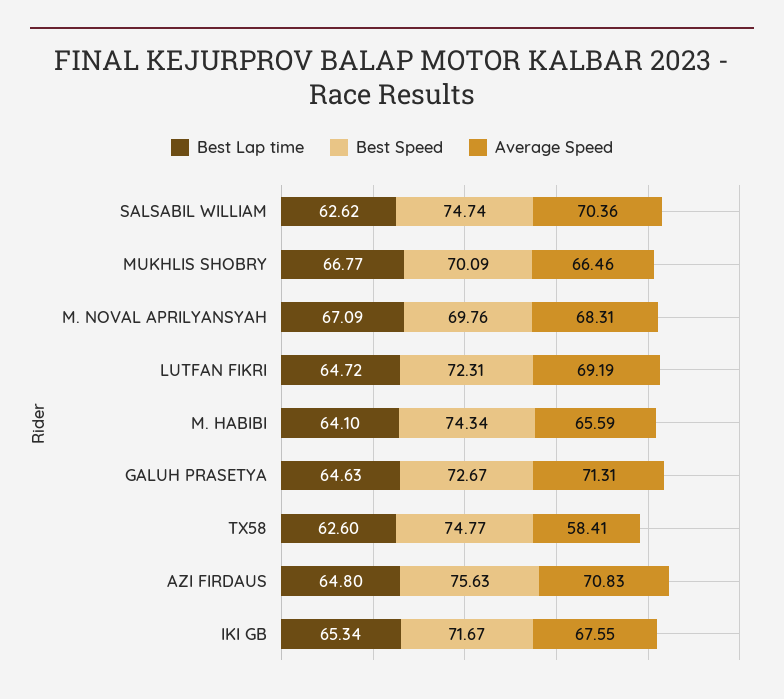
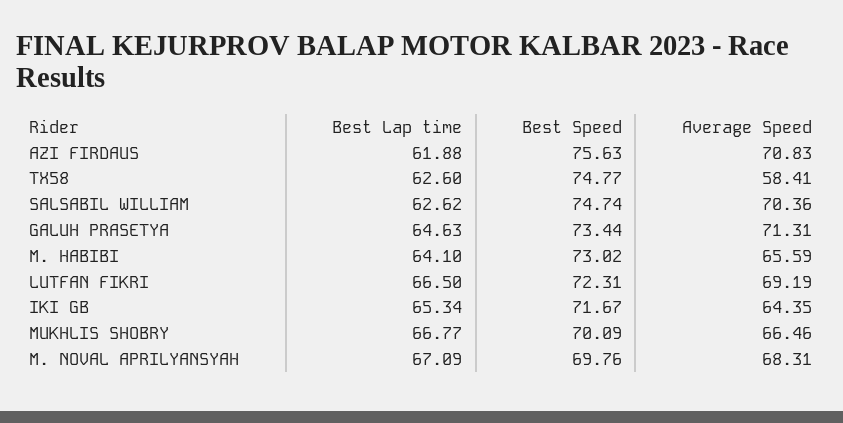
Best Lap time, LUTFAN FIKRI: 64.72 -> 66.5
Best Speed, M. HABIBI: 74.34 -> 73.02
Best Speed, GALUH PRASETYA: 72.67 -> 73.44
Best Lap time, AZI FIRDAUS: 64.8 -> 61.88
Average Speed, IKI GB: 67.55 -> 64.35

